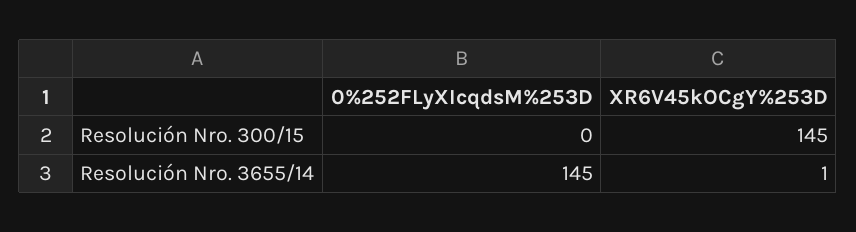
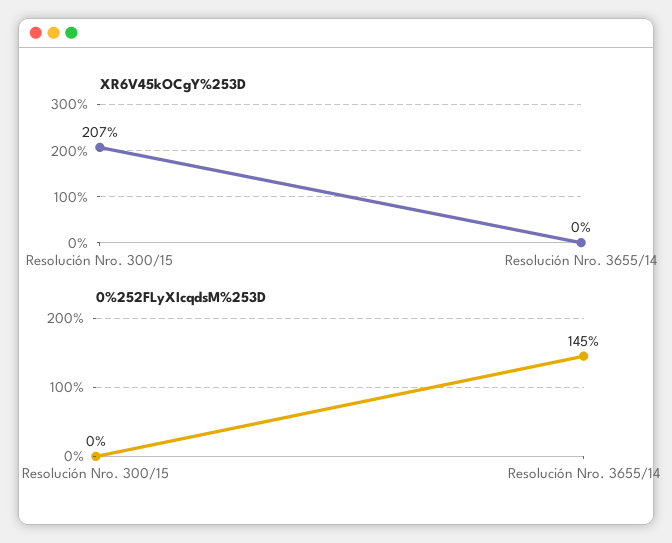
XR6V45kOCgY%253D, Resolución Nro. 300/15: 145 -> 207
XR6V45kOCgY%253D, Resolución Nro. 3655/14: 1 -> 0

